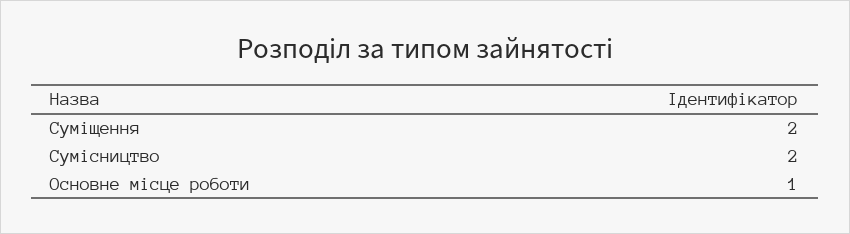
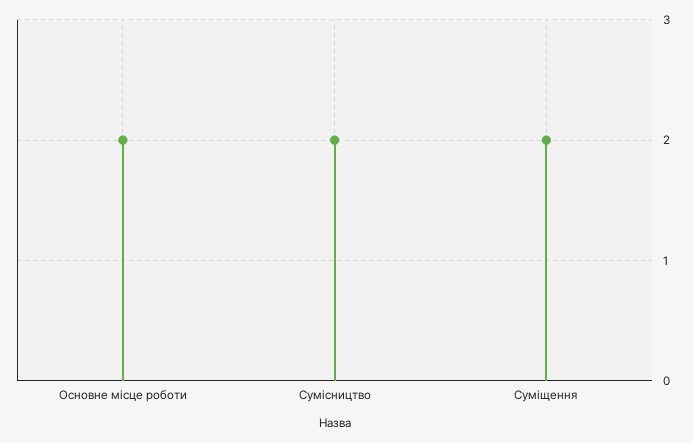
Основне місце роботи: 1 -> 2

